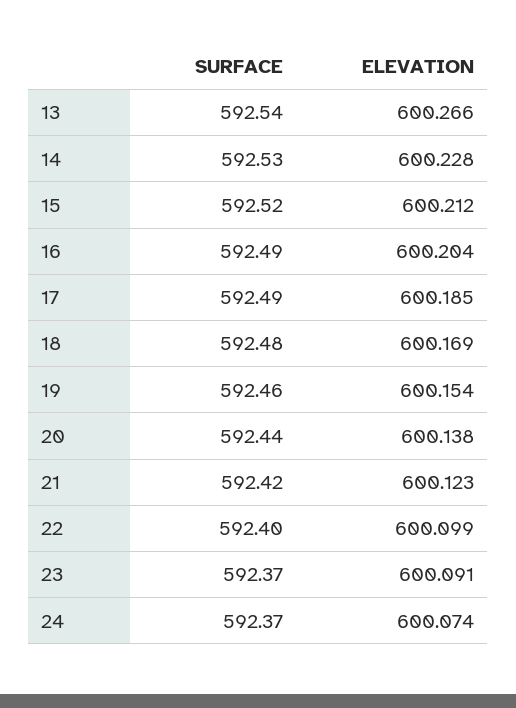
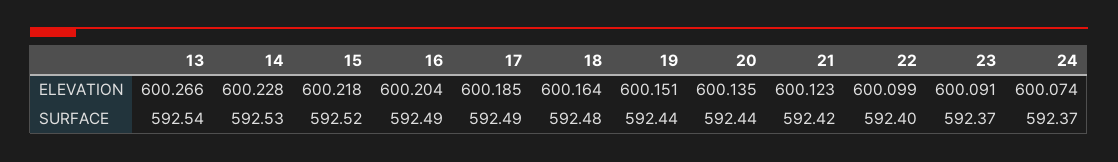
ELEVATION, 15: 600.212 -> 600.218
ELEVATION, 18: 600.169 -> 600.164
SURFACE, 19: 592.46 -> 592.44
ELEVATION, 19: 600.154 -> 600.151
ELEVATION, 20: 600.138 -> 600.135

